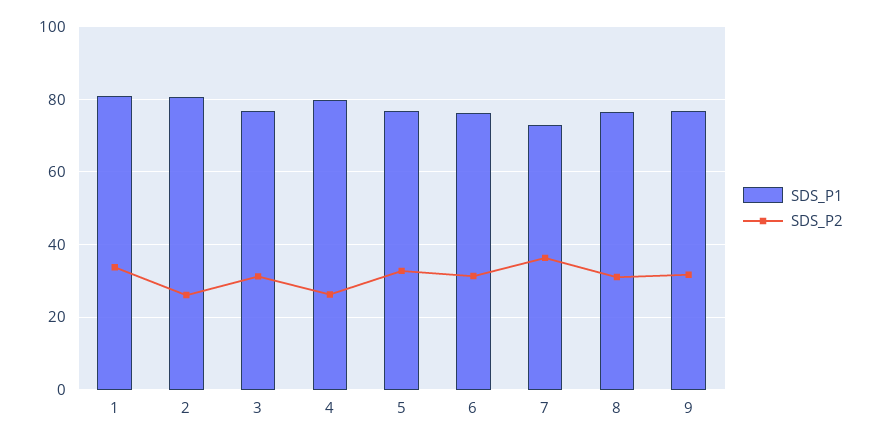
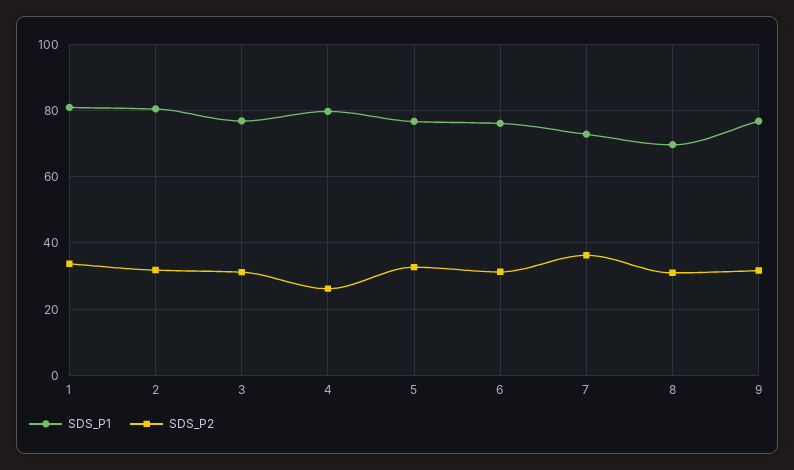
SDS_P2, 2: 26 -> 32
SDS_P1, 8: 76 -> 70

